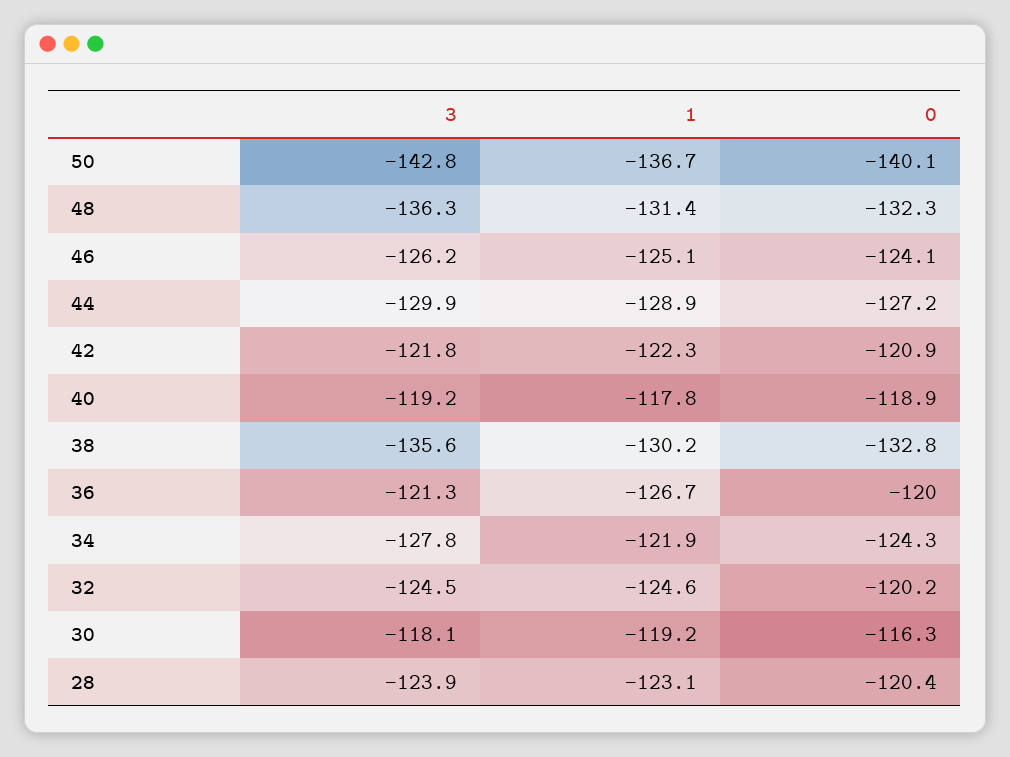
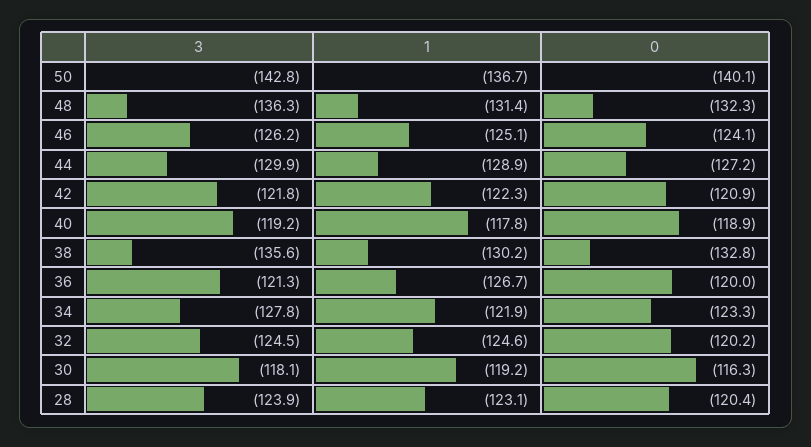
0, 34: -124.3 -> -123.3

